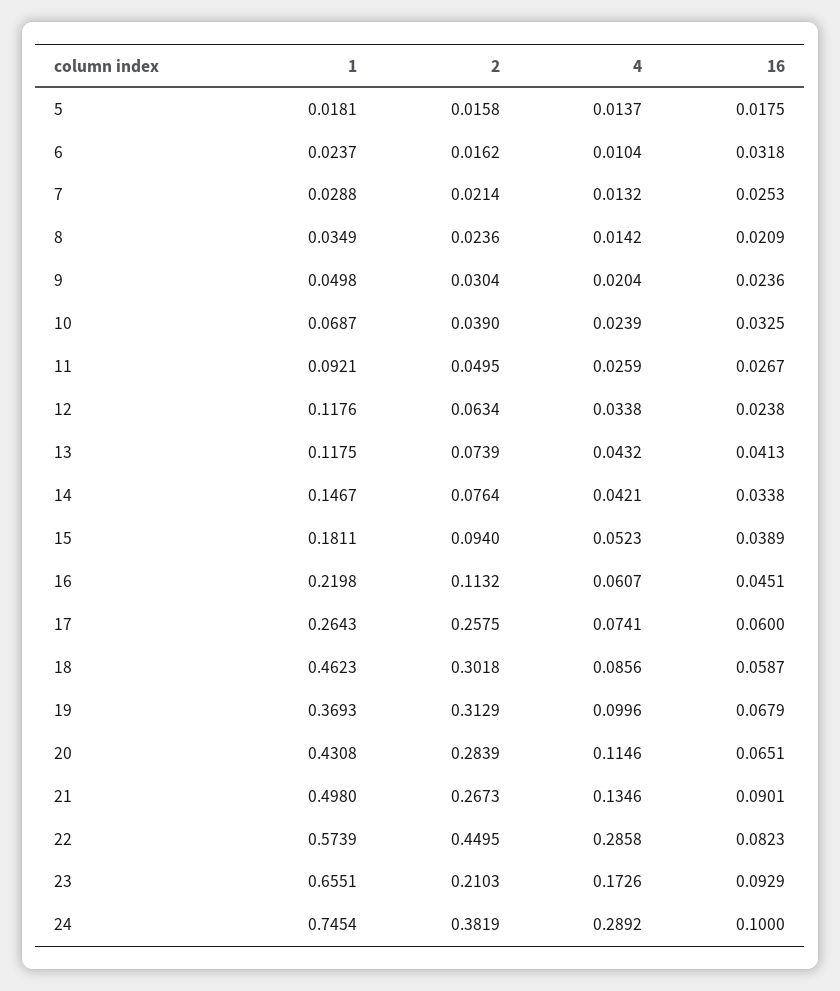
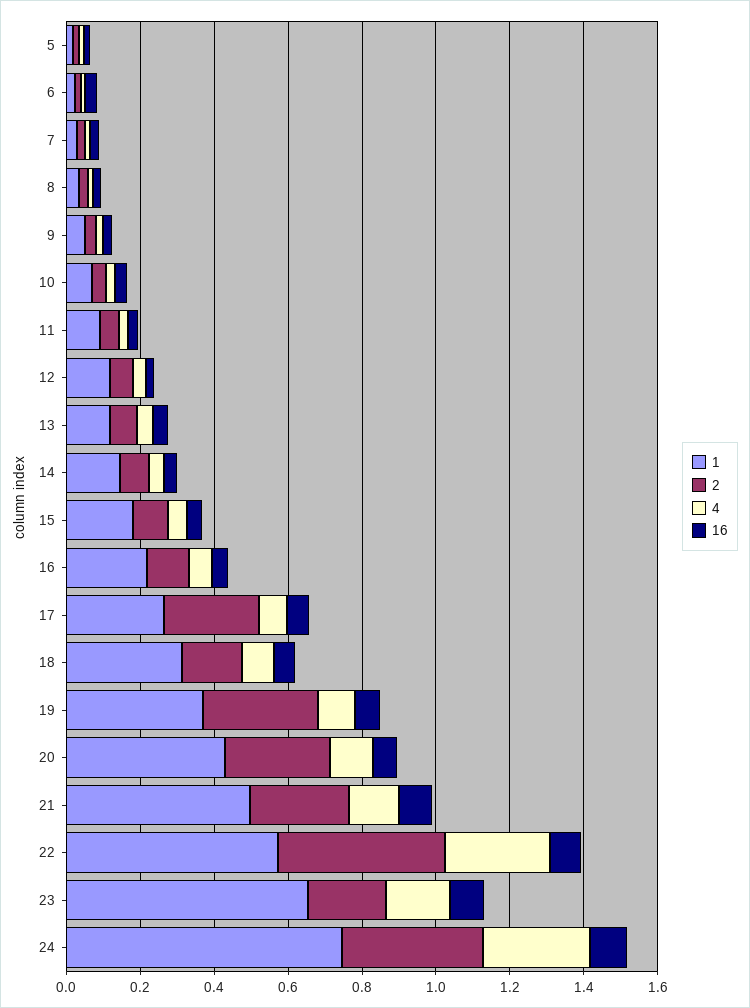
1, 18: 0.4623 -> 0.3
2, 18: 0.3018 -> 0.15

